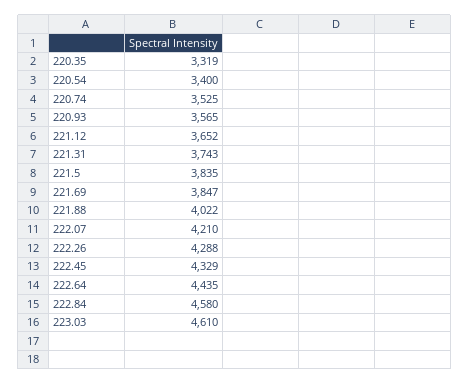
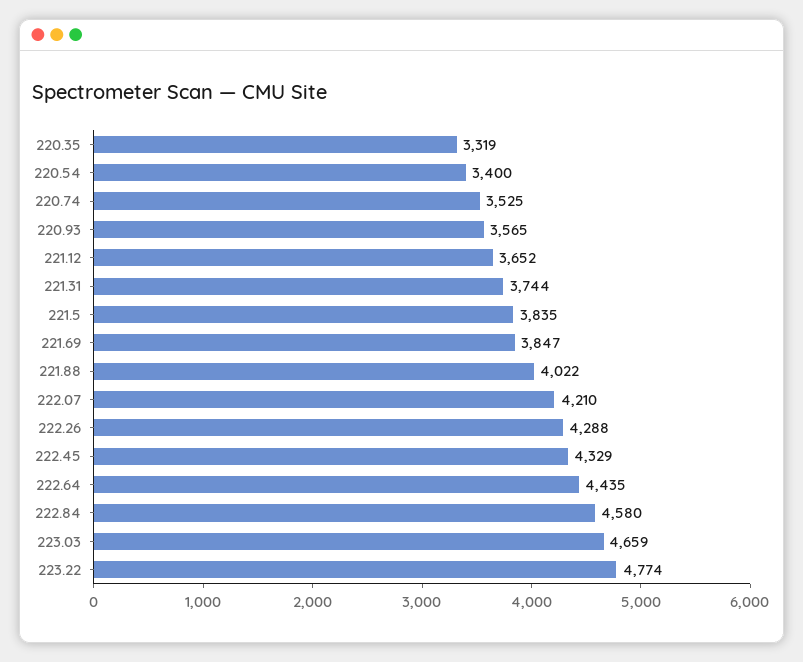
221.31: 3743 -> 3744
223.03: 4610 -> 4659
223.22: none -> 4774

